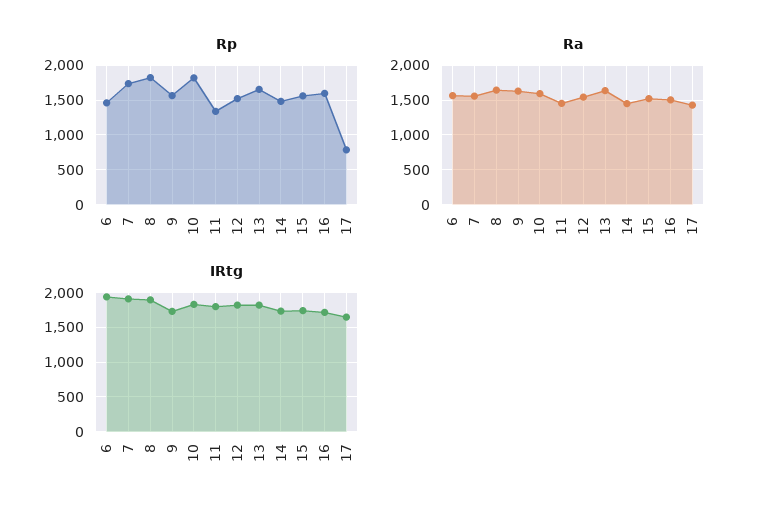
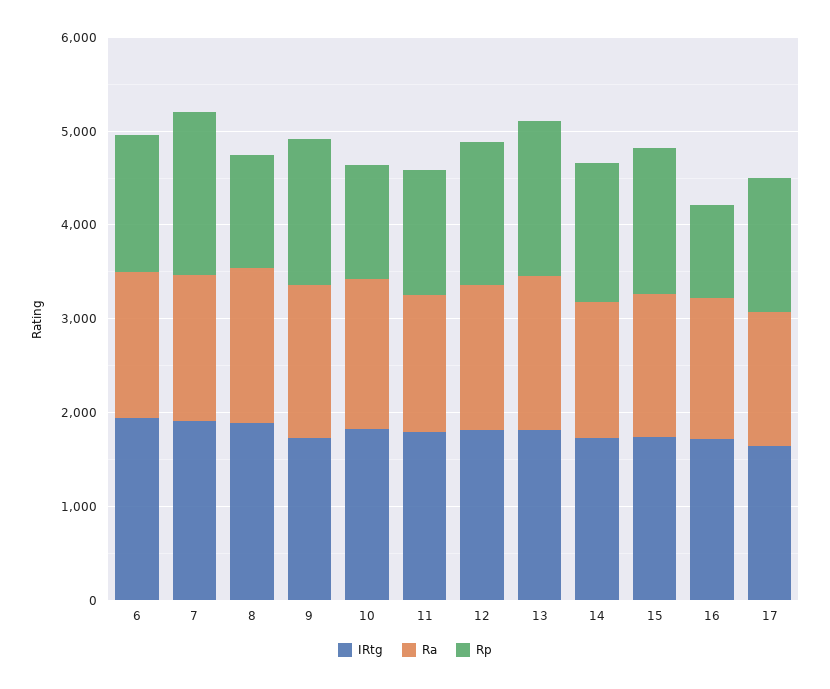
Rp, 8: 1800 -> 1200
Rp, 10: 1800 -> 1200
Rp, 16: 1600 -> 1000
Rp, 17: 800 -> 1400

